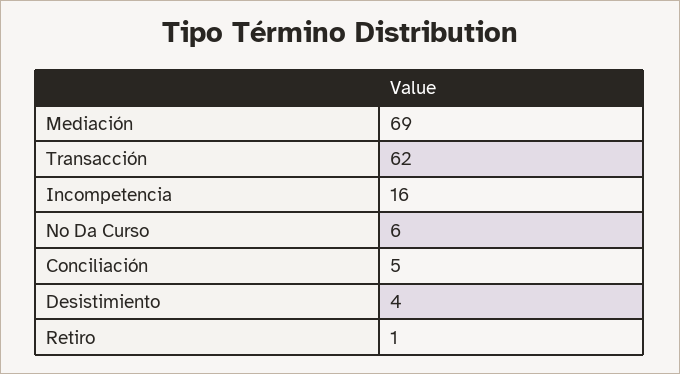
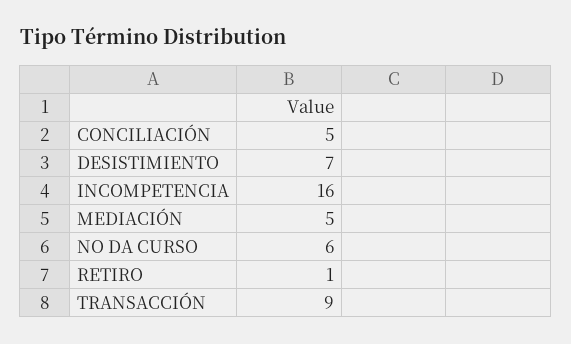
Mediación: 69 -> 5
Transacción: 62 -> 9
Desistimiento: 4 -> 7

